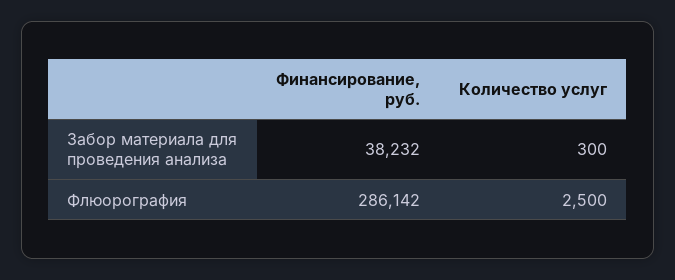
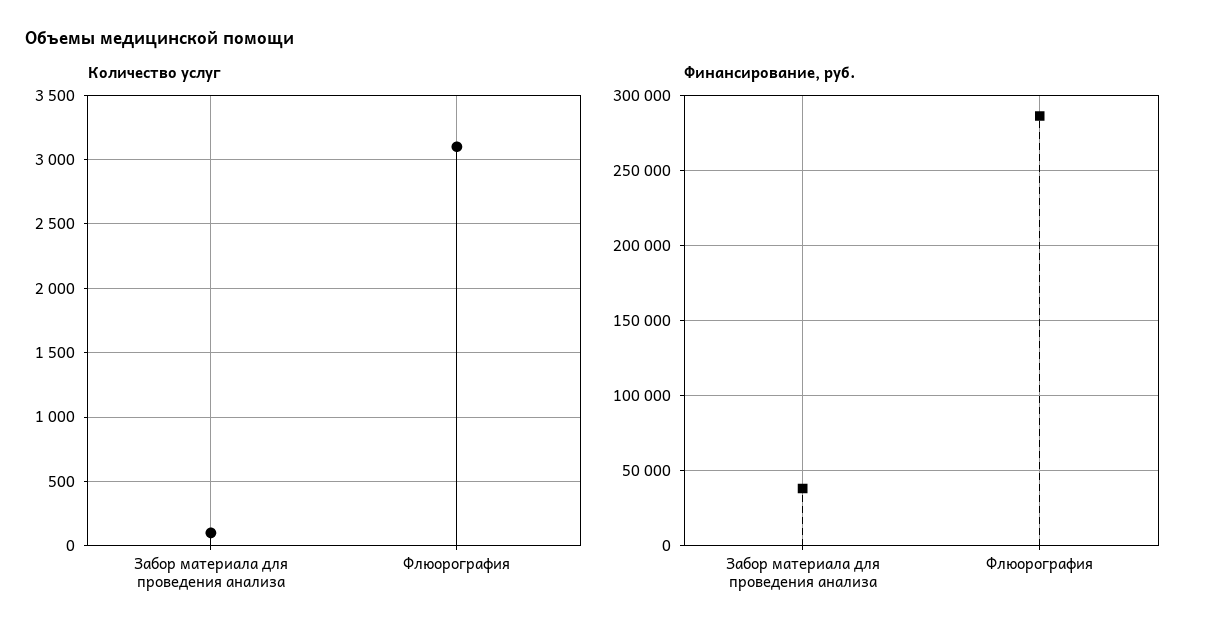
Количество услуг, Забор материала для проведения анализа: 300 -> 100
Количество услуг, Флюорография: 2500 -> 3100

